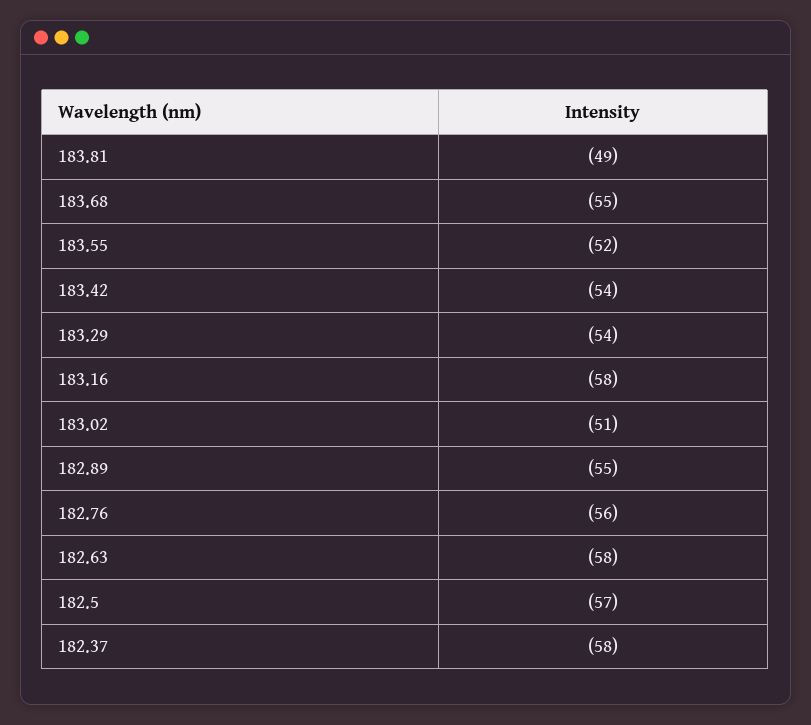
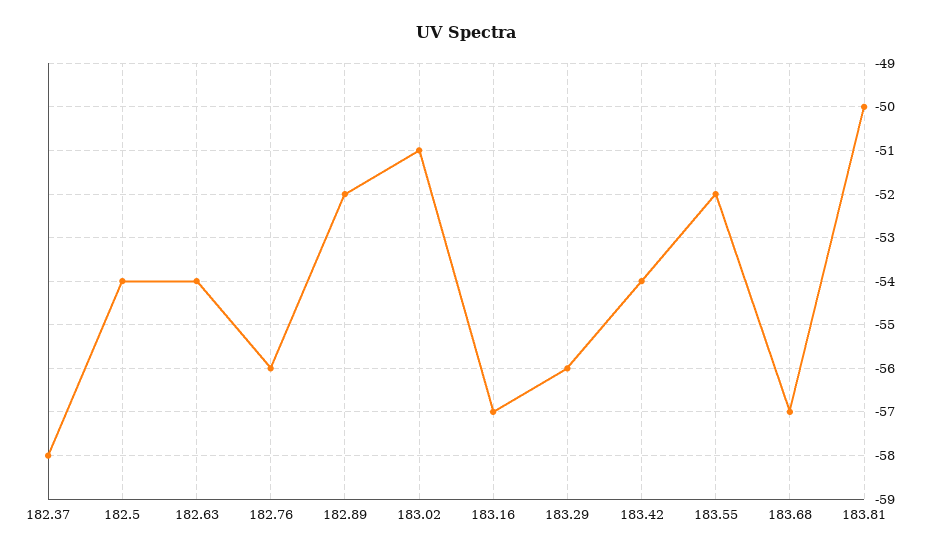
183.81: -49 -> -50
183.68: -55 -> -57
183.29: -54 -> -56
183.16: -58 -> -57
182.89: -55 -> -52
182.63: -58 -> -54
182.5: -57 -> -54

